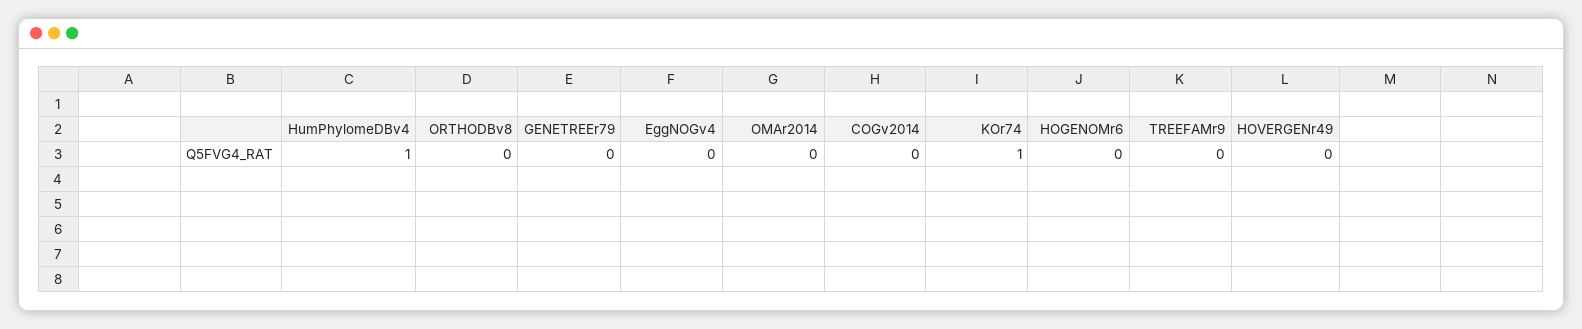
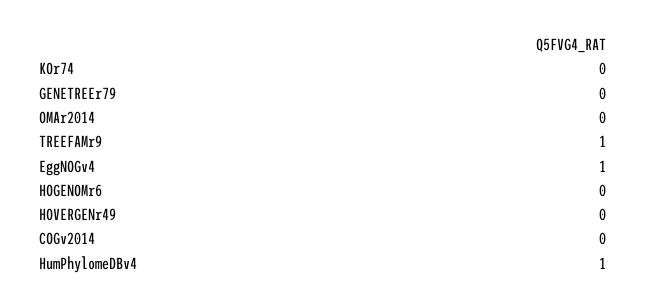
ORTHODBv8: 0 -> none
EggNOGv4: 0 -> 1
KOr74: 1 -> 0
TREEFAMr9: 0 -> 1

